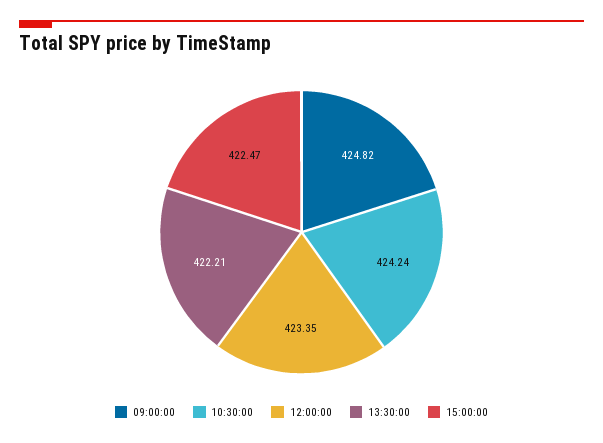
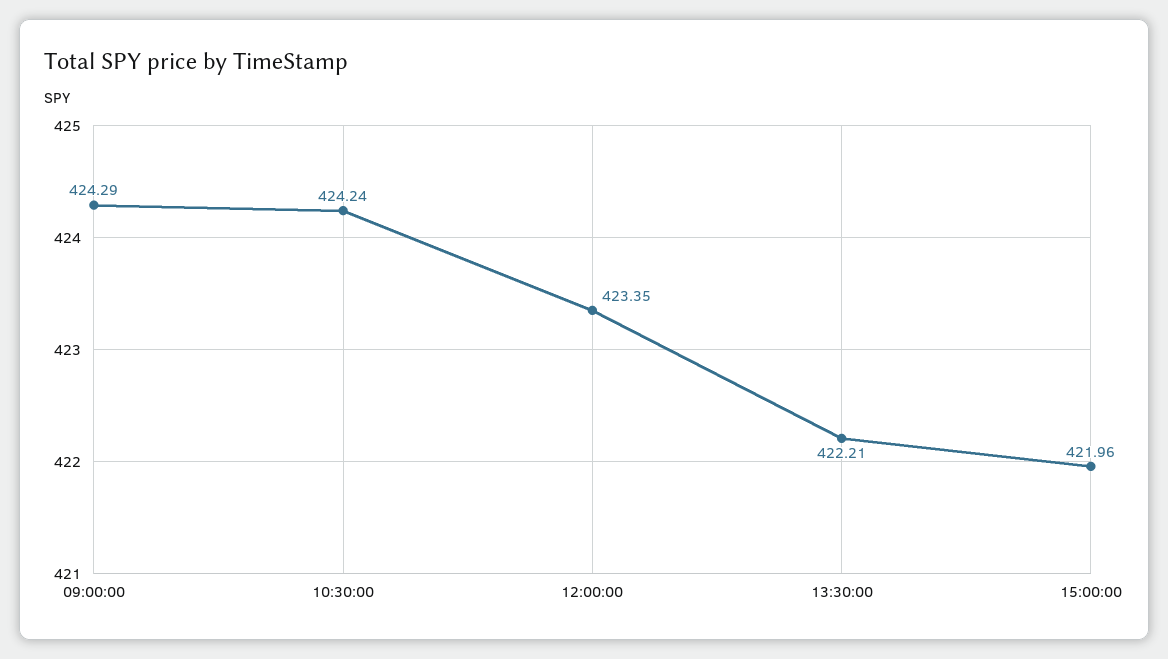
09:00:00: 424.82 -> 424.29
15:00:00: 422.47 -> 421.96

